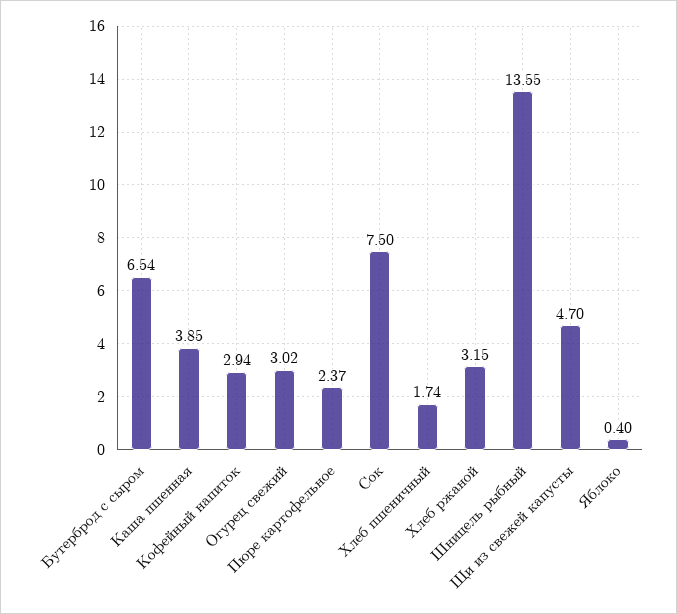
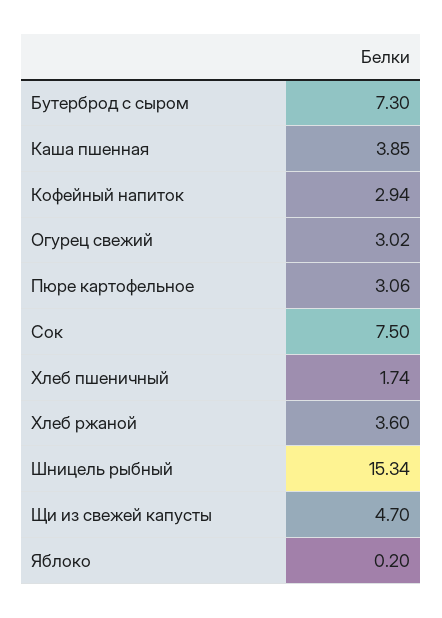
Бутерброд с сыром: 6.54 -> 7.3
Пюре картофельное: 2.37 -> 3.06
Хлеб ржаной: 3.15 -> 3.6
Шницель рыбный: 13.55 -> 15.34
Яблоко: 0.4 -> 0.2

